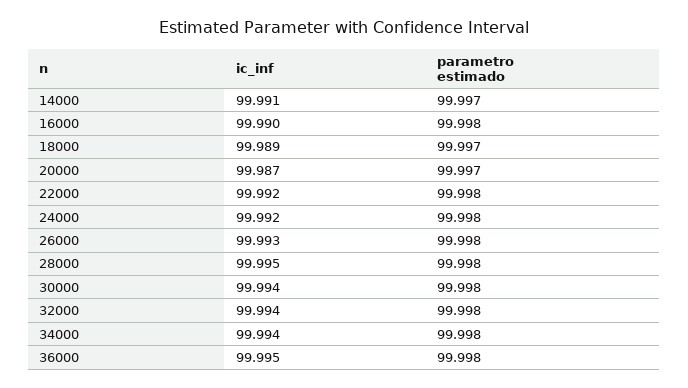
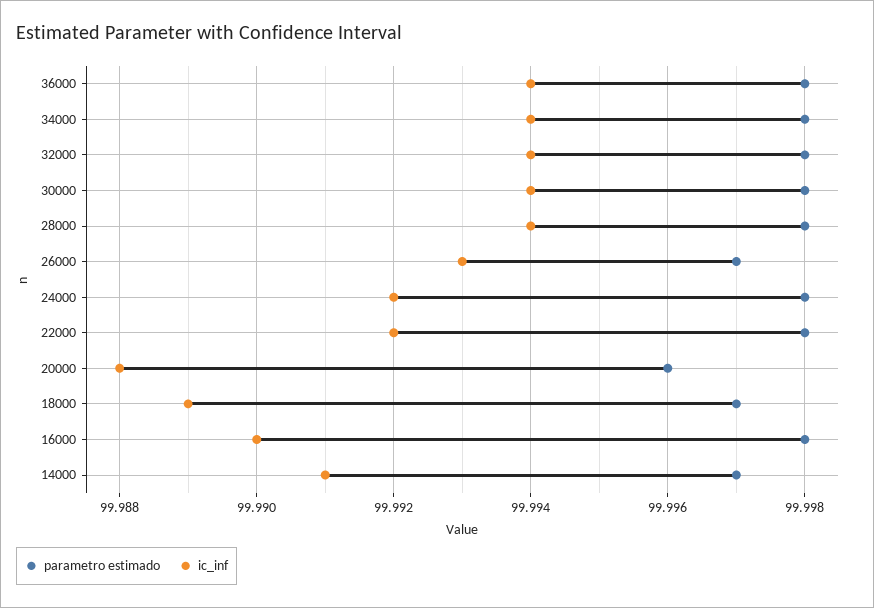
ic_inf, 20000: 99.987 -> 99.988
parametro estimado, 20000: 99.997 -> 99.996
parametro estimado, 26000: 99.998 -> 99.997
ic_inf, 28000: 99.995 -> 99.994
ic_inf, 36000: 99.995 -> 99.994

